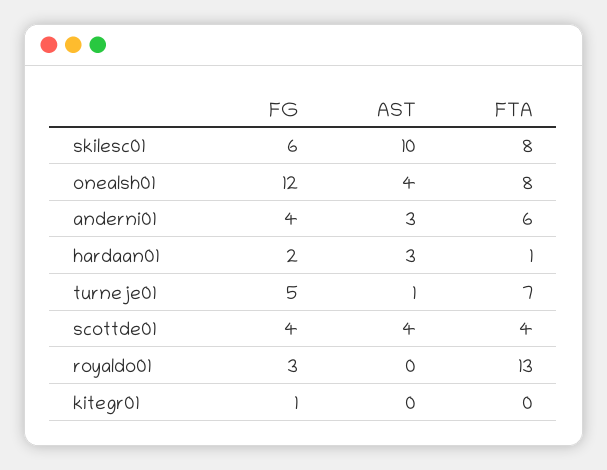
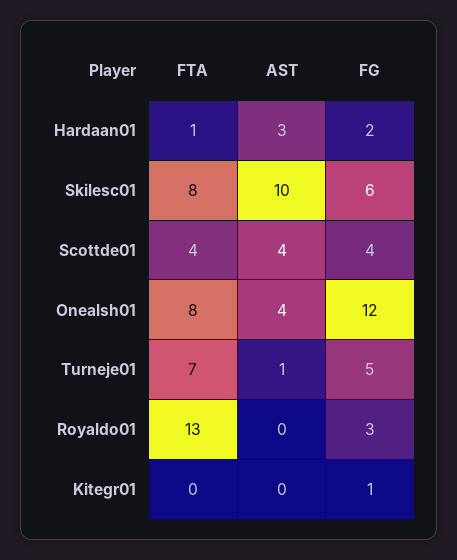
FG, anderni01: 4 -> none
AST, anderni01: 3 -> none
FTA, anderni01: 6 -> none

